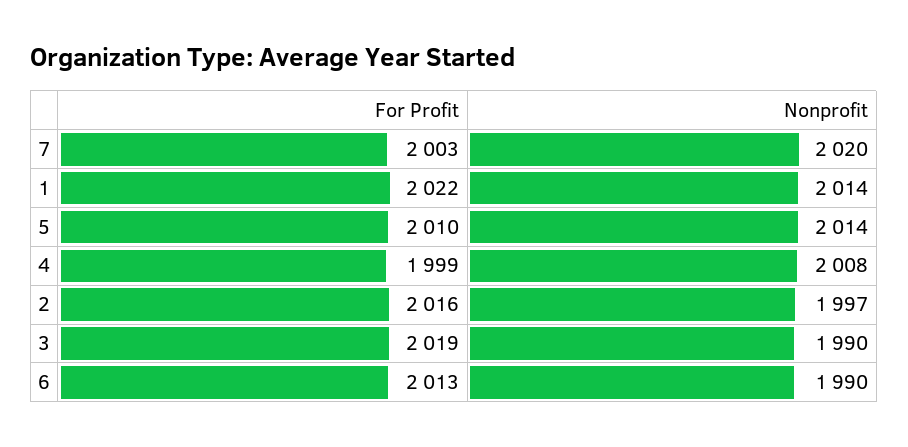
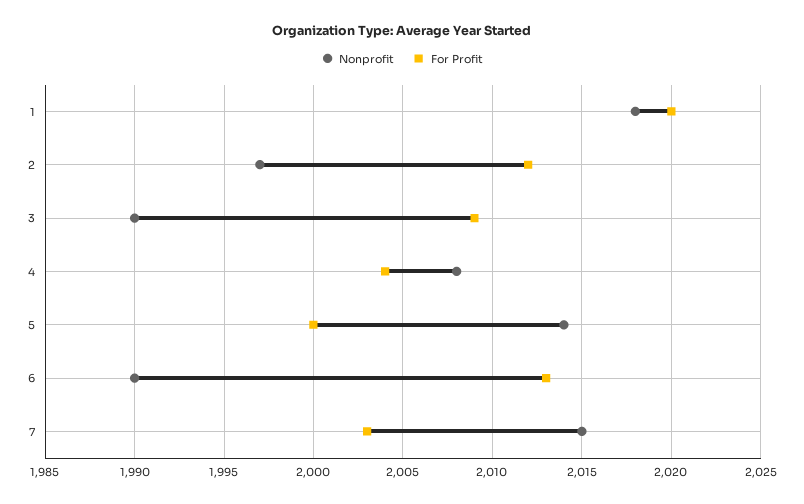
Nonprofit, 7: 2020 -> 2015
For Profit, 1: 2022 -> 2020
Nonprofit, 1: 2014 -> 2018
For Profit, 5: 2010 -> 2000
For Profit, 4: 1999 -> 2004
For Profit, 2: 2016 -> 2012
For Profit, 3: 2019 -> 2009

